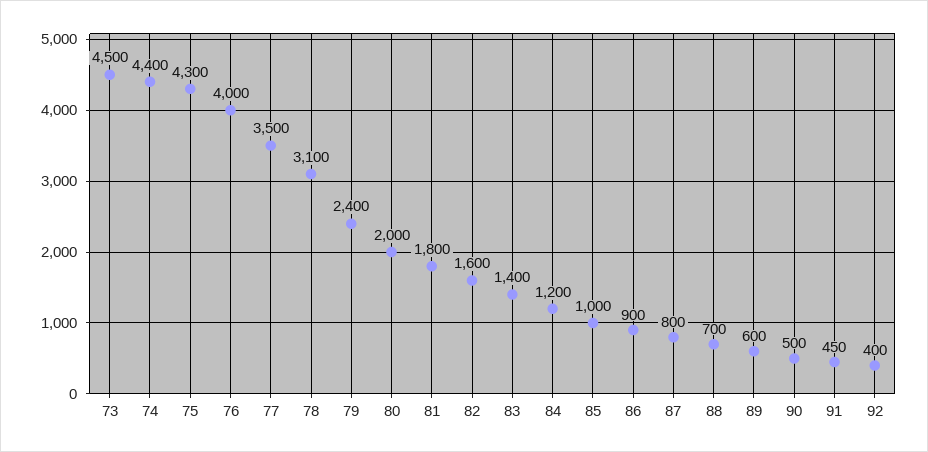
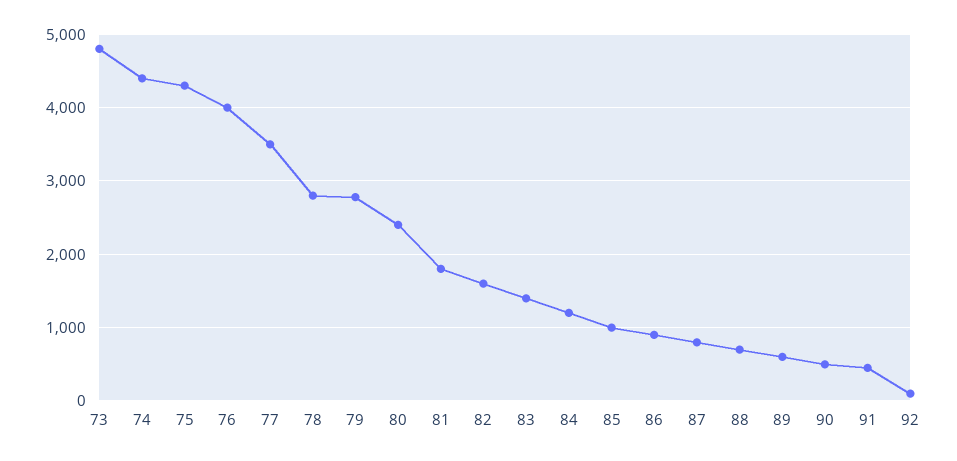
73: 4500 -> 4800
78: 3100 -> 2800
79: 2400 -> 2800
80: 2000 -> 2400
92: 400 -> 100

